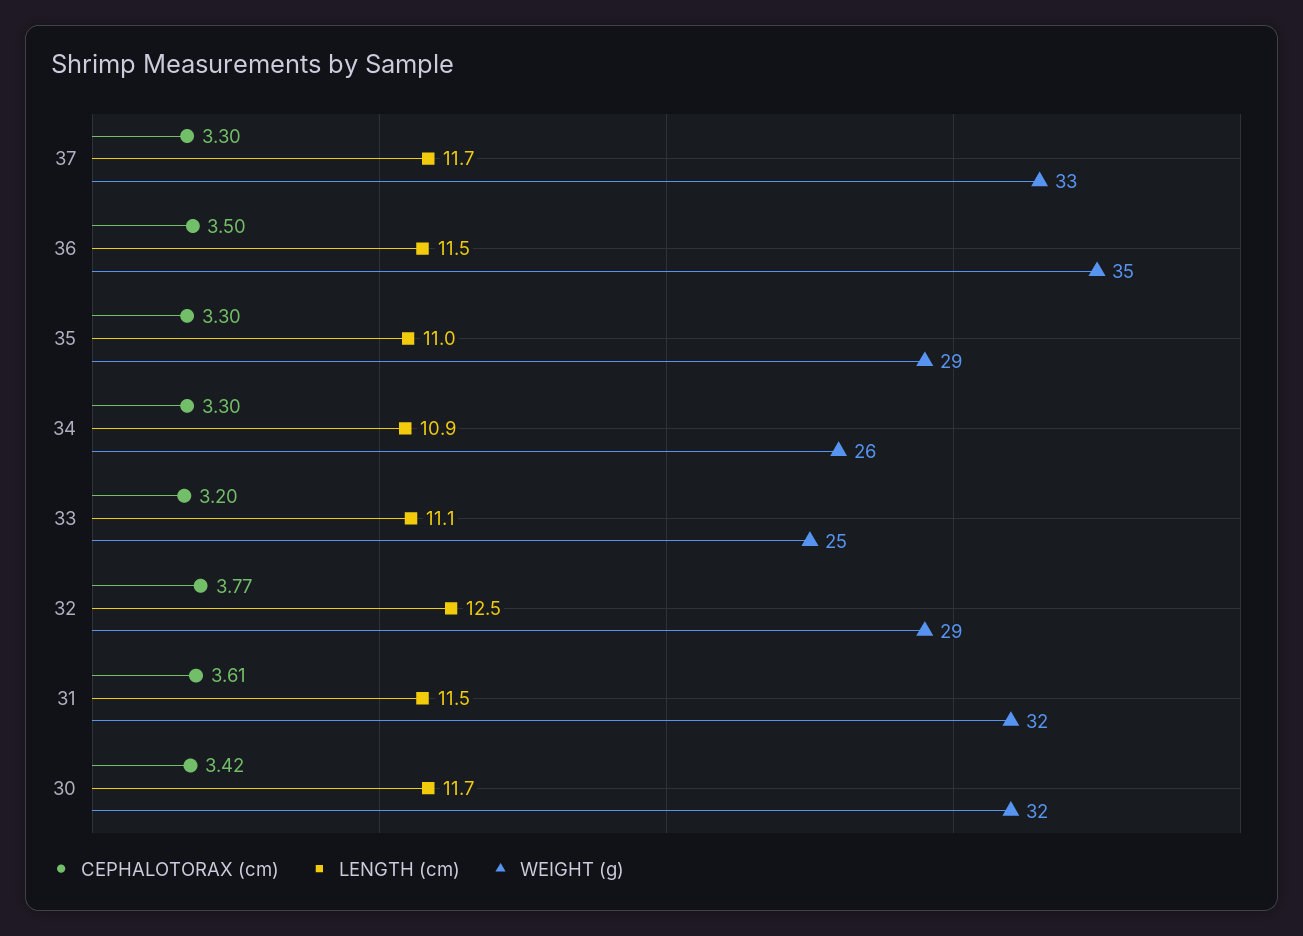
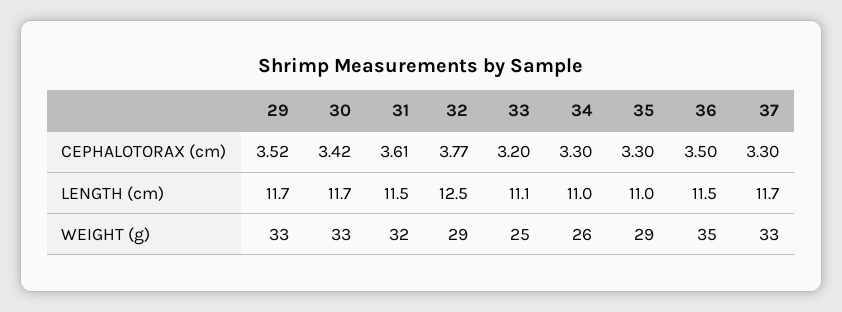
LENGTH (cm), 34: 10.9 -> 11
WEIGHT (g), 30: 32 -> 33
CEPHALOTORAX (cm), 29: none -> 3.52
LENGTH (cm), 29: none -> 11.7
WEIGHT (g), 29: none -> 33

